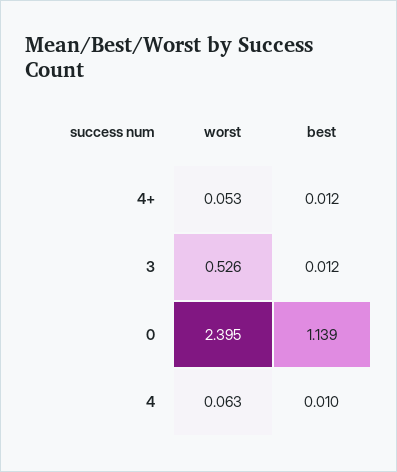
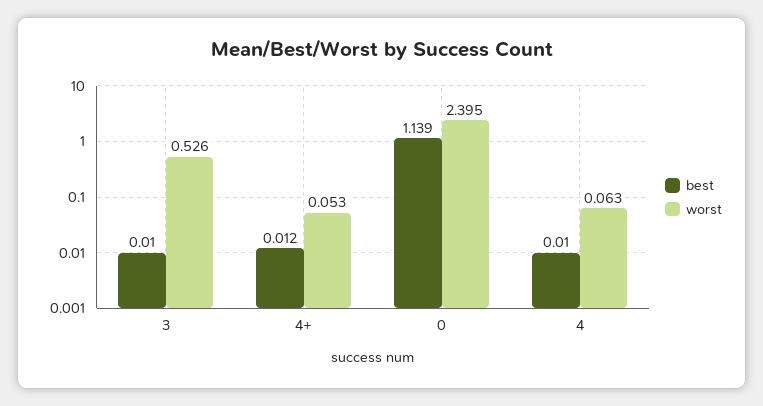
best, 3: 0.012 -> 0.01

